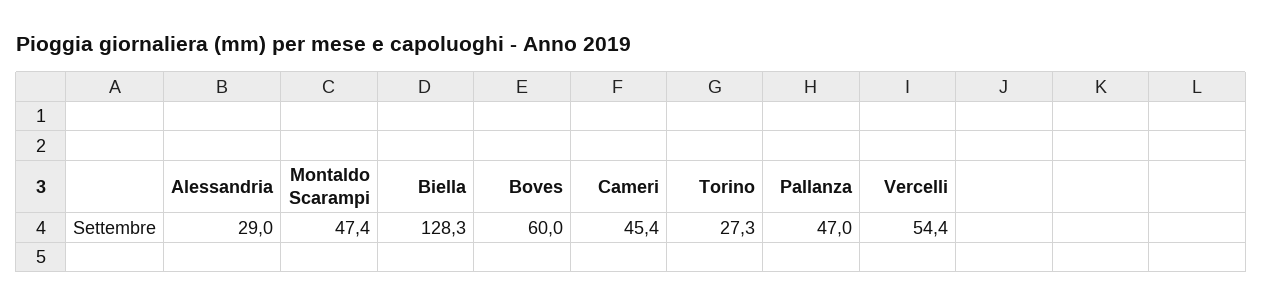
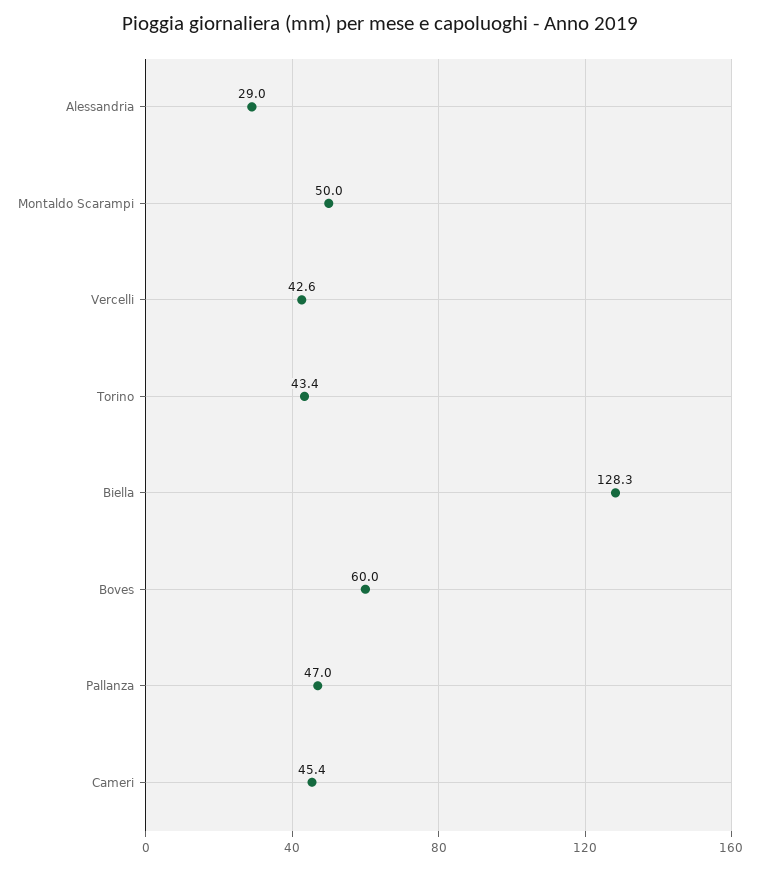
Montaldo Scarampi: 47.4 -> 50
Torino: 27.3 -> 43.4
Vercelli: 54.4 -> 42.6

